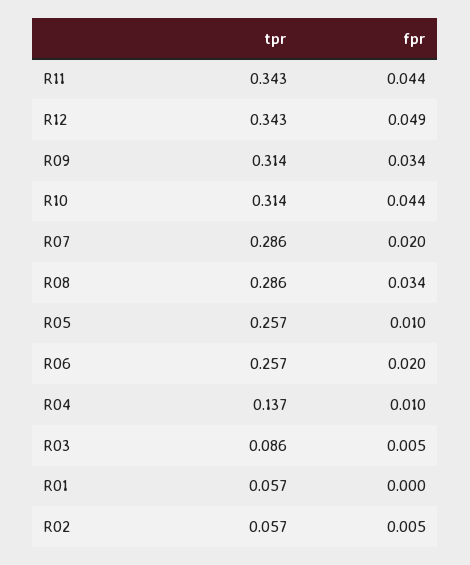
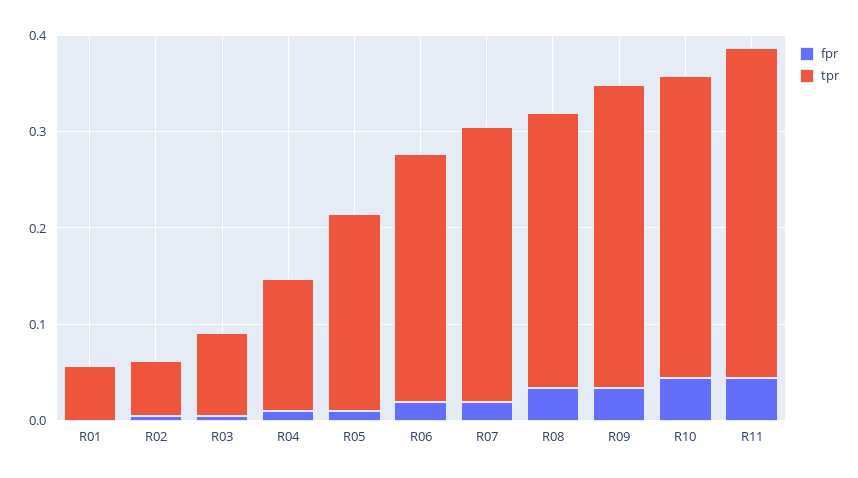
tpr, R12: 0.343 -> none
fpr, R12: 0.049 -> none
tpr, R05: 0.257 -> 0.2

